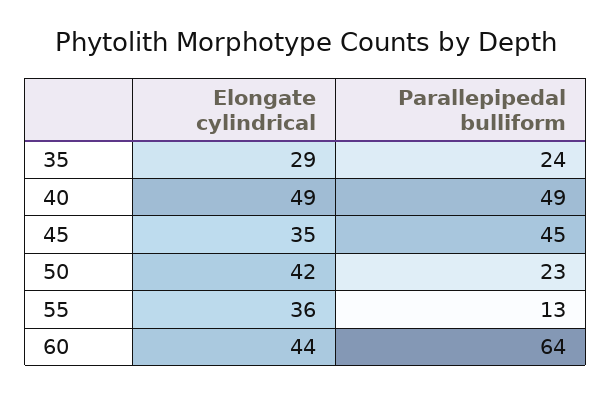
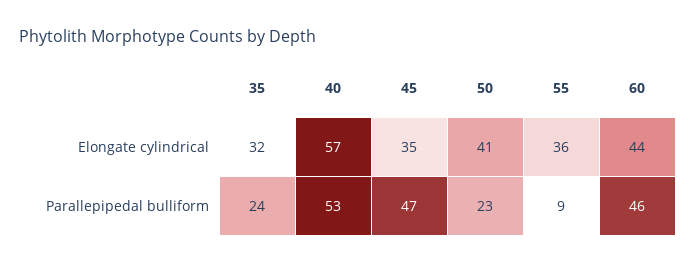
Elongate cylindrical, 35: 29 -> 32
Elongate cylindrical, 40: 49 -> 57
Parallepipedal bulliform, 40: 49 -> 53
Parallepipedal bulliform, 45: 45 -> 47
Elongate cylindrical, 50: 42 -> 41
Parallepipedal bulliform, 55: 13 -> 9
Parallepipedal bulliform, 60: 64 -> 46

